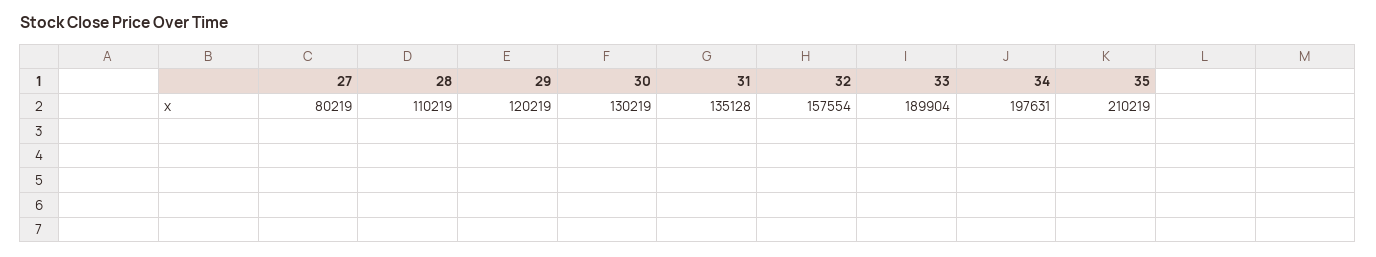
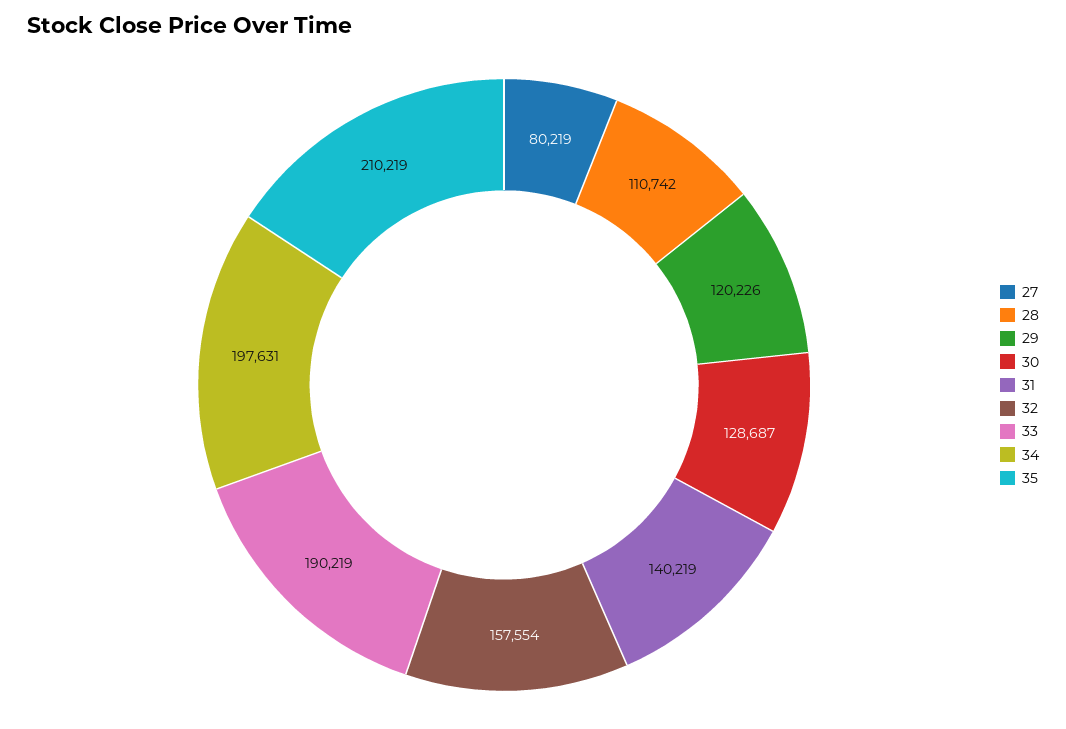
28: 110219 -> 110742
29: 120219 -> 120226
30: 130219 -> 128687
31: 135128 -> 140219
33: 189904 -> 190219

